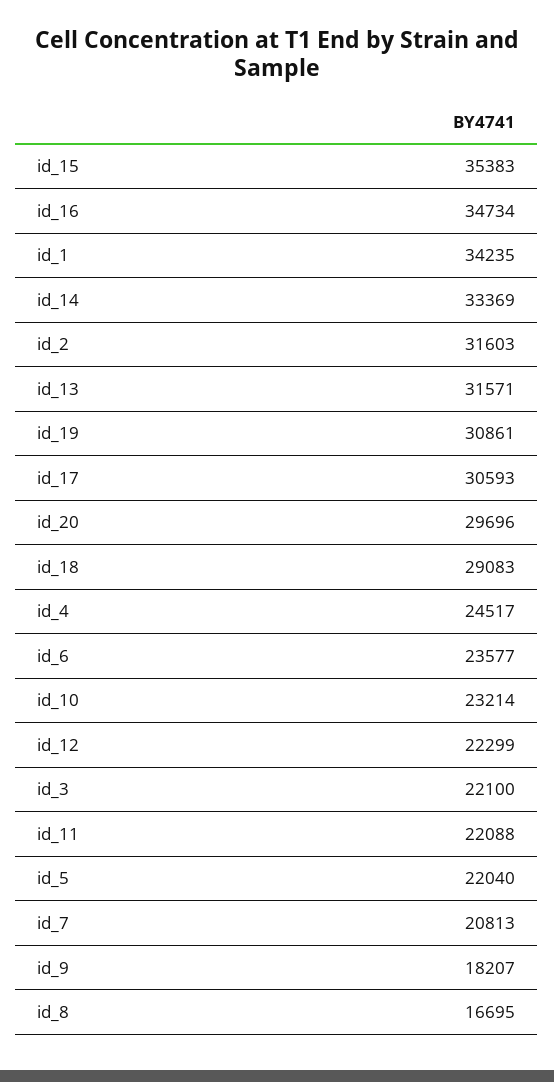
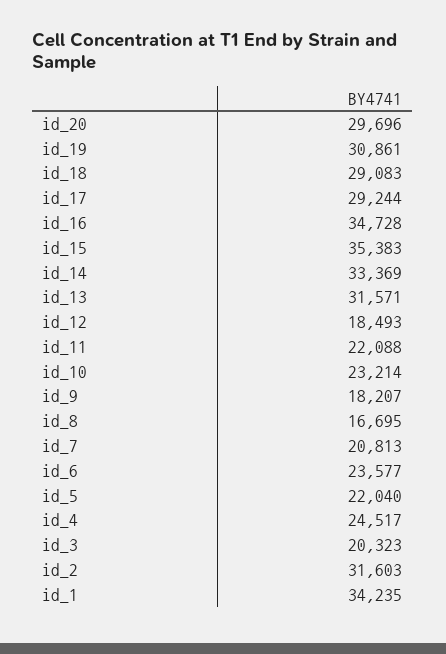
id_16: 34734 -> 34728
id_17: 30593 -> 29244
id_12: 22299 -> 18493
id_3: 22100 -> 20323

